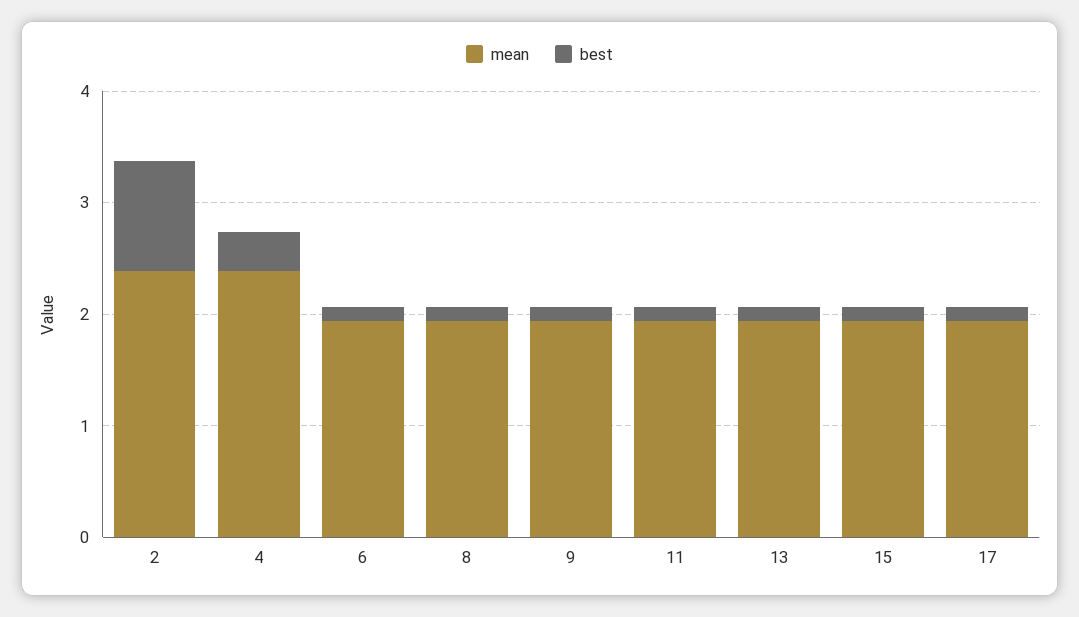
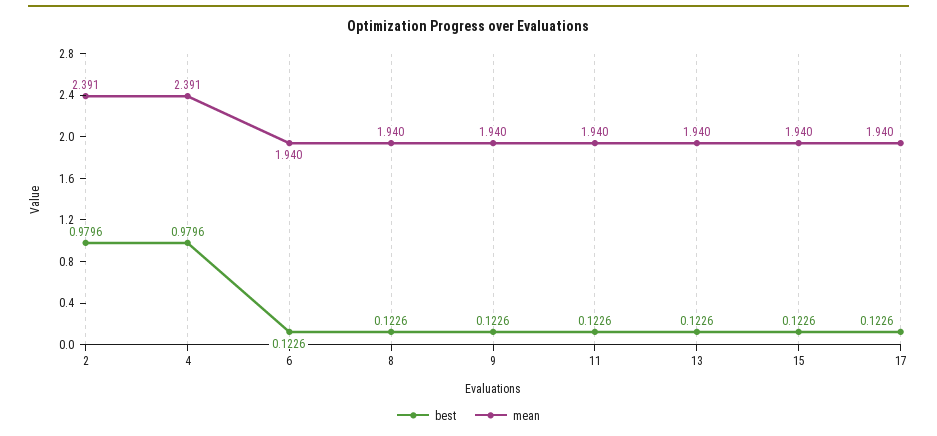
best, 4: 0.4 -> 0.9796

